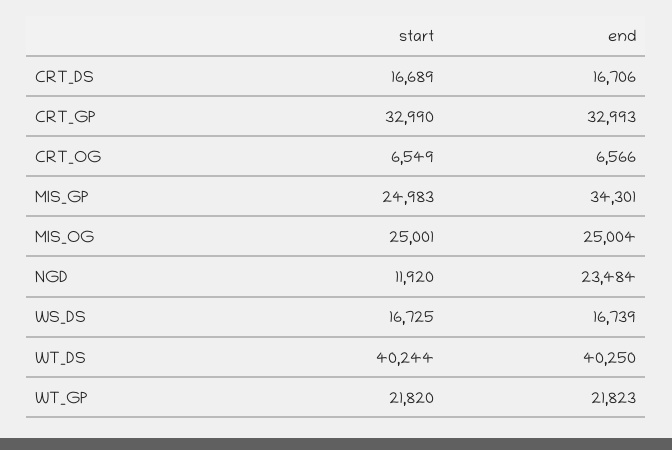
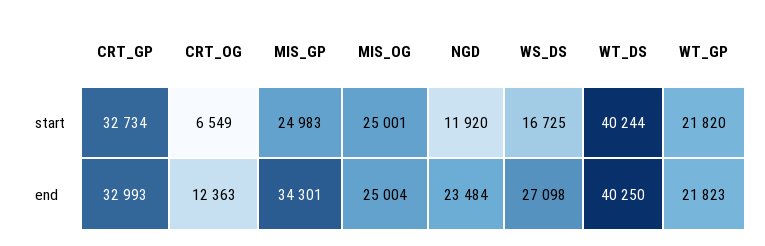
start, CRT_DS: 16689 -> none
end, CRT_DS: 16706 -> none
start, CRT_GP: 32990 -> 32734
end, CRT_OG: 6566 -> 12363
end, WS_DS: 16739 -> 27098

